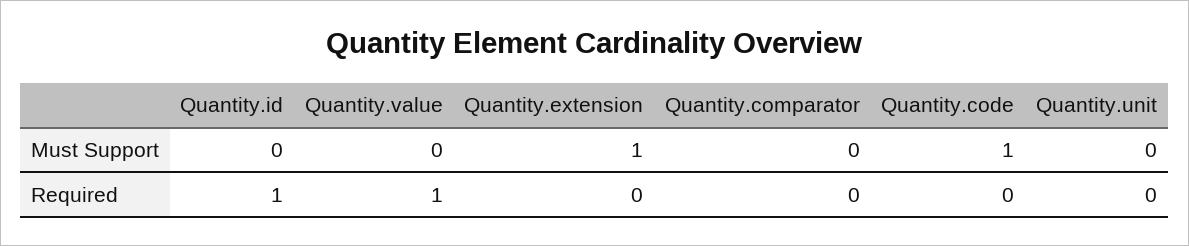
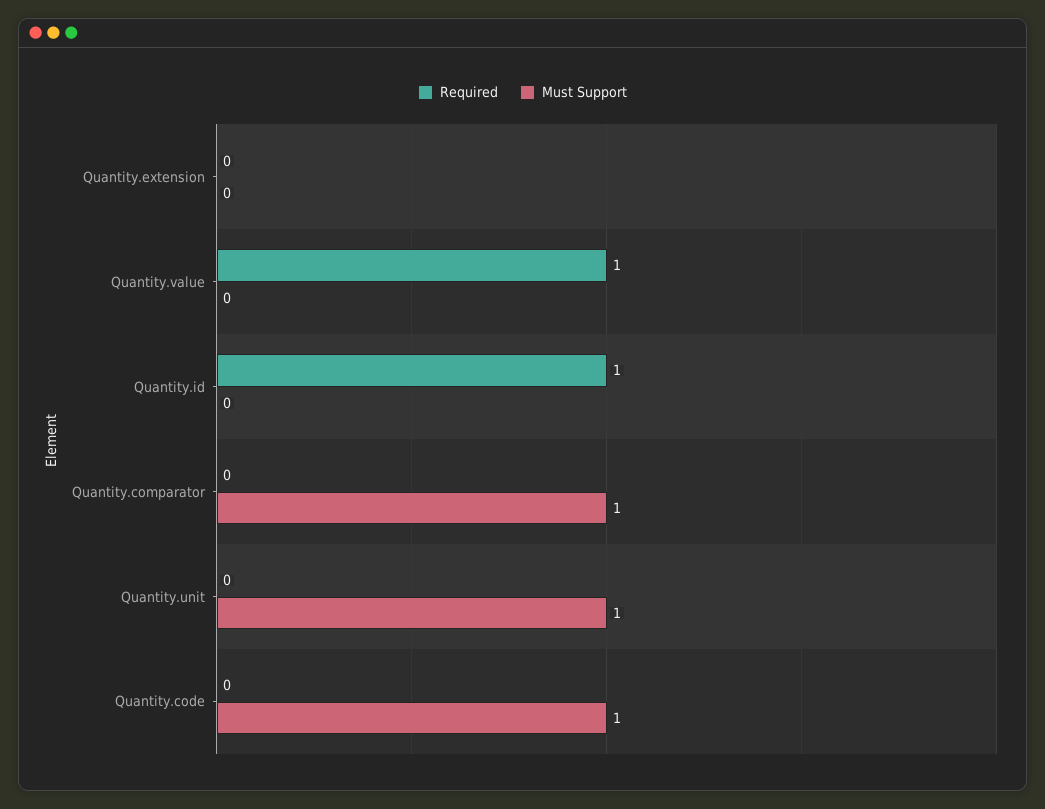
Must Support, Quantity.extension: 1 -> 0
Must Support, Quantity.comparator: 0 -> 1
Must Support, Quantity.unit: 0 -> 1

